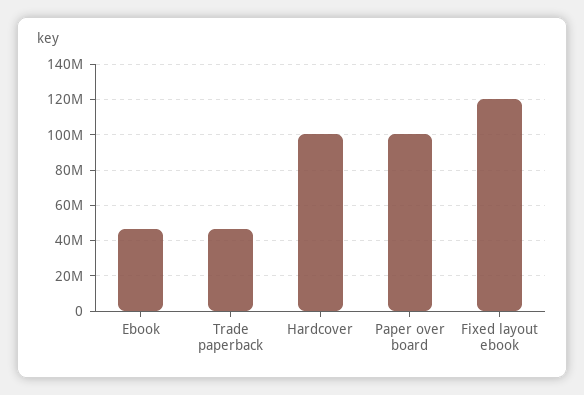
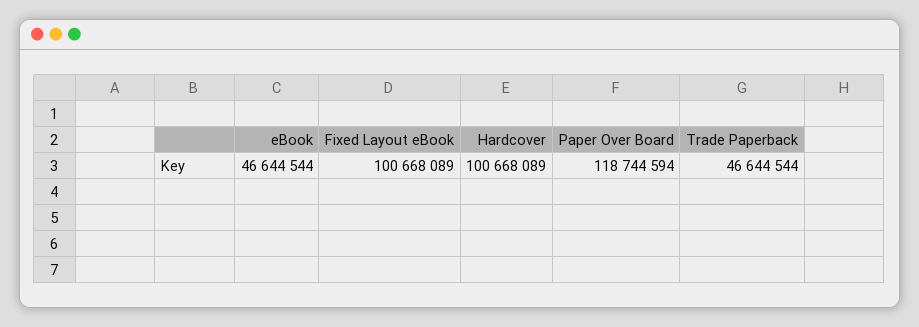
Paper over board: 100000000 -> 118744594
Fixed layout ebook: 120000000 -> 100668089

